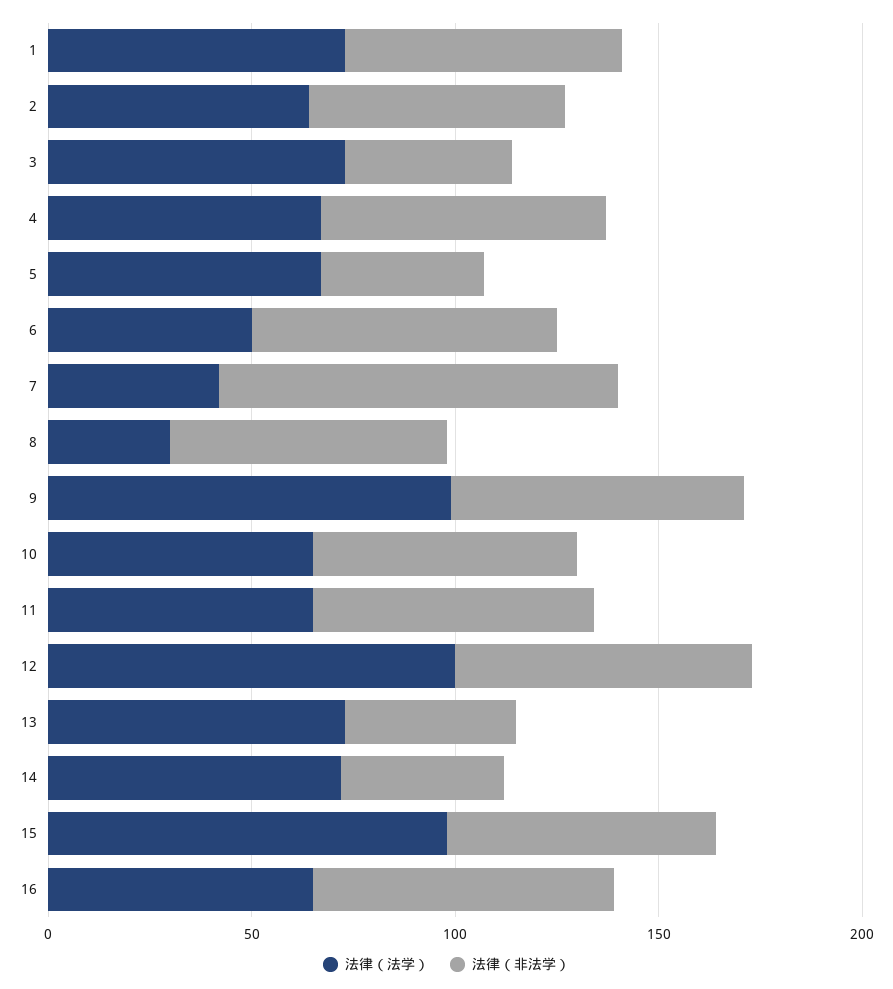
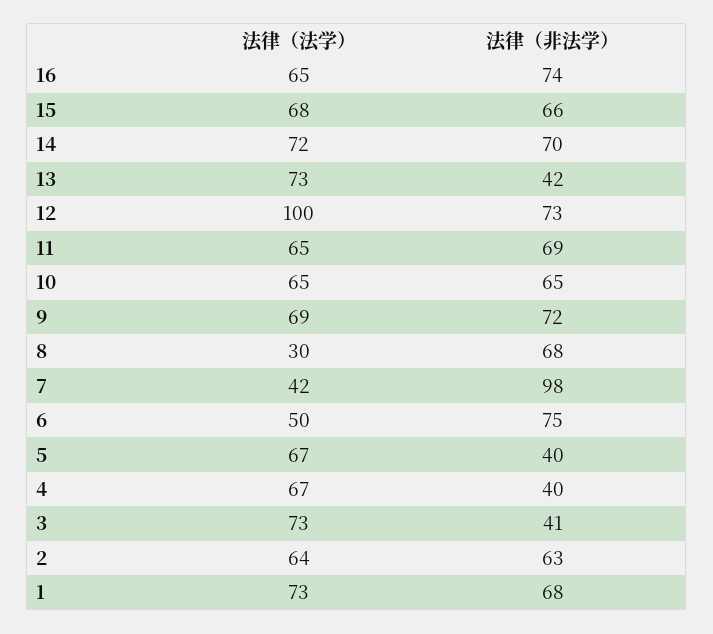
法律（非法学）, 4: 70 -> 40
法律（法学）, 9: 100 -> 69
法律（非法学）, 14: 40 -> 70
法律（法学）, 15: 100 -> 68

